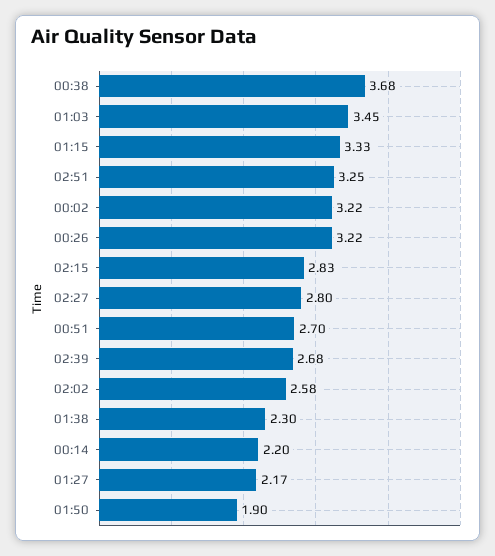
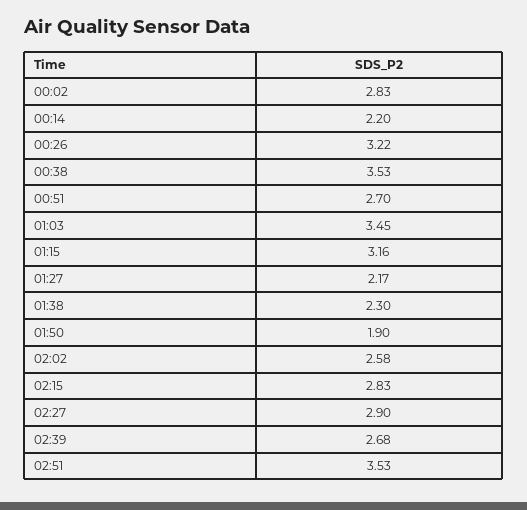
00:38: 3.68 -> 3.53
01:15: 3.33 -> 3.16
02:51: 3.25 -> 3.53
00:02: 3.22 -> 2.83
02:27: 2.8 -> 2.9

